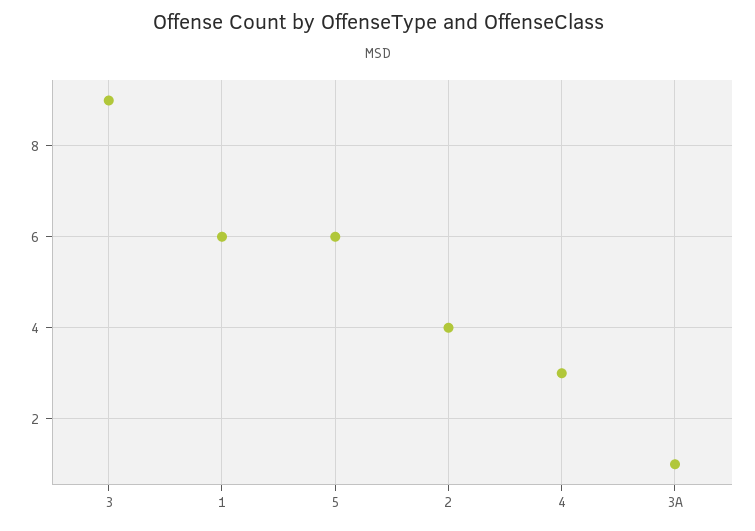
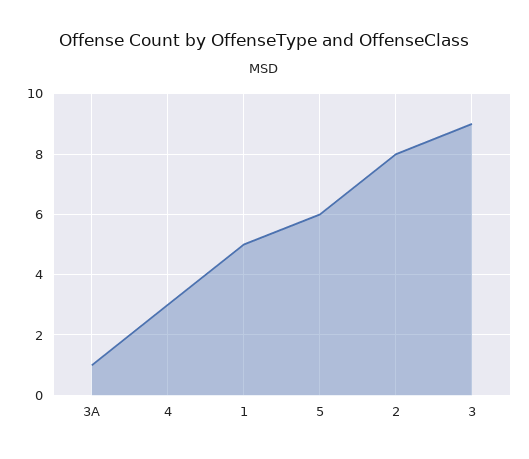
1: 6 -> 5
2: 4 -> 8

